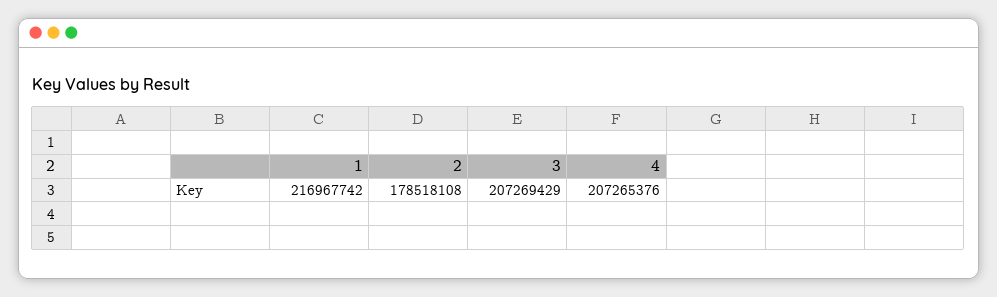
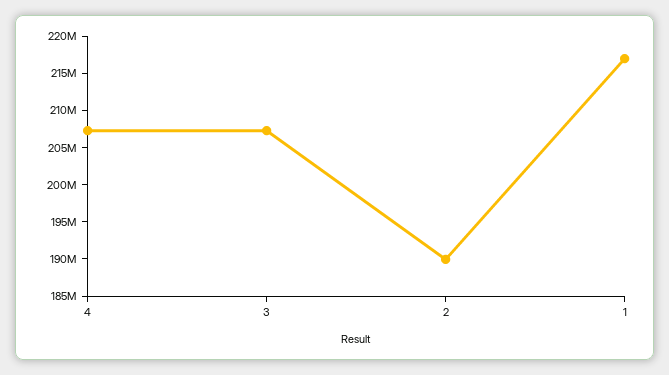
2: 178518108 -> 190000000

